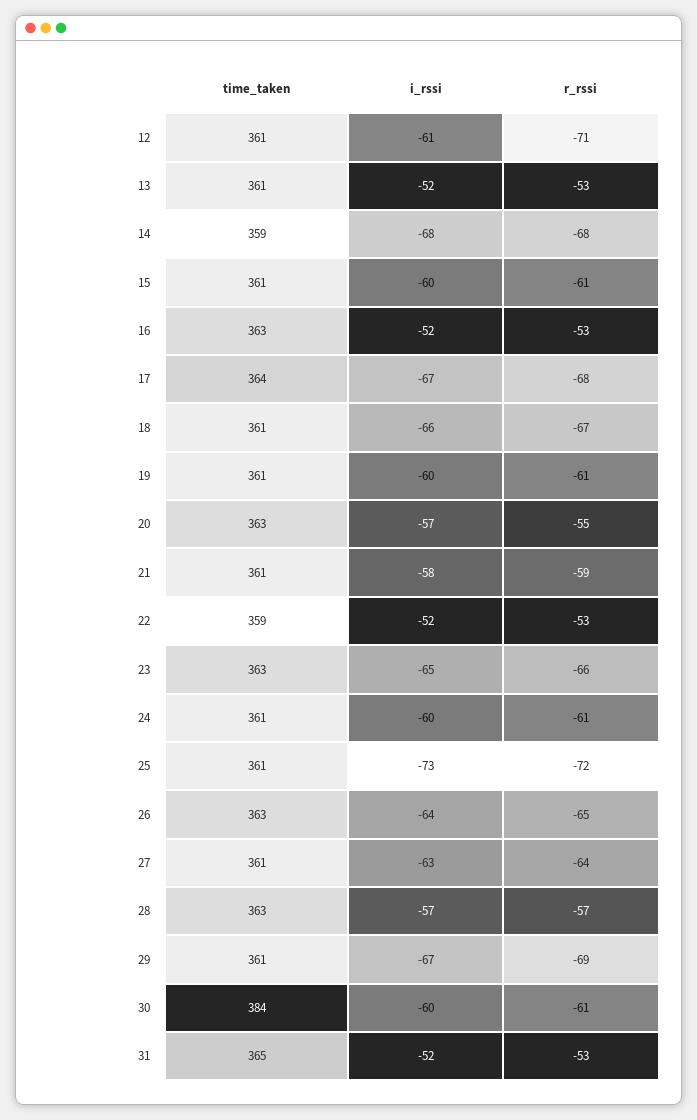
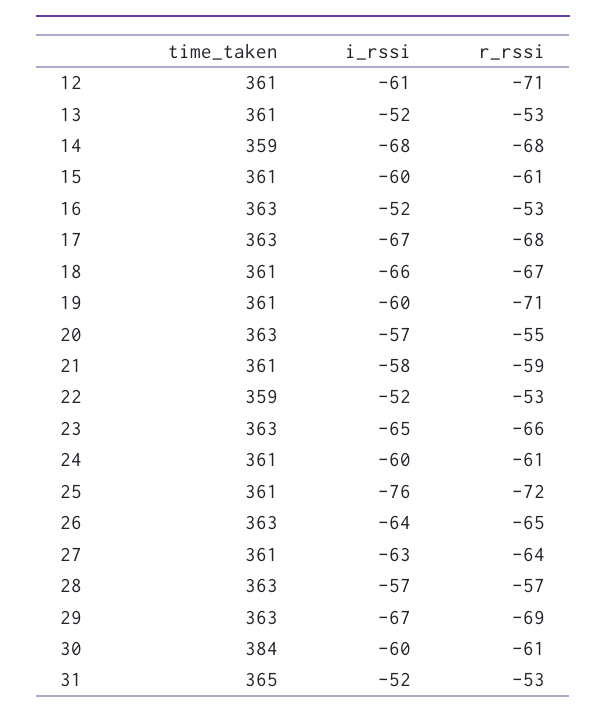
time_taken, 17: 364 -> 363
r_rssi, 19: -61 -> -71
i_rssi, 25: -73 -> -76
time_taken, 29: 361 -> 363

